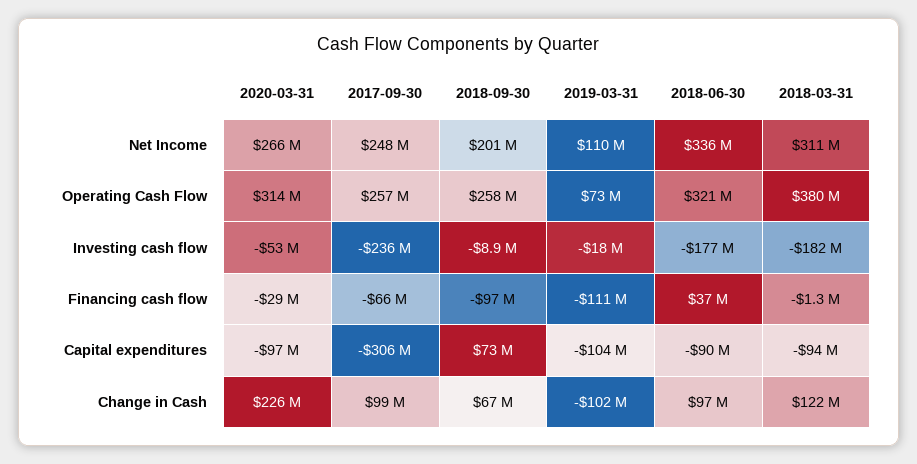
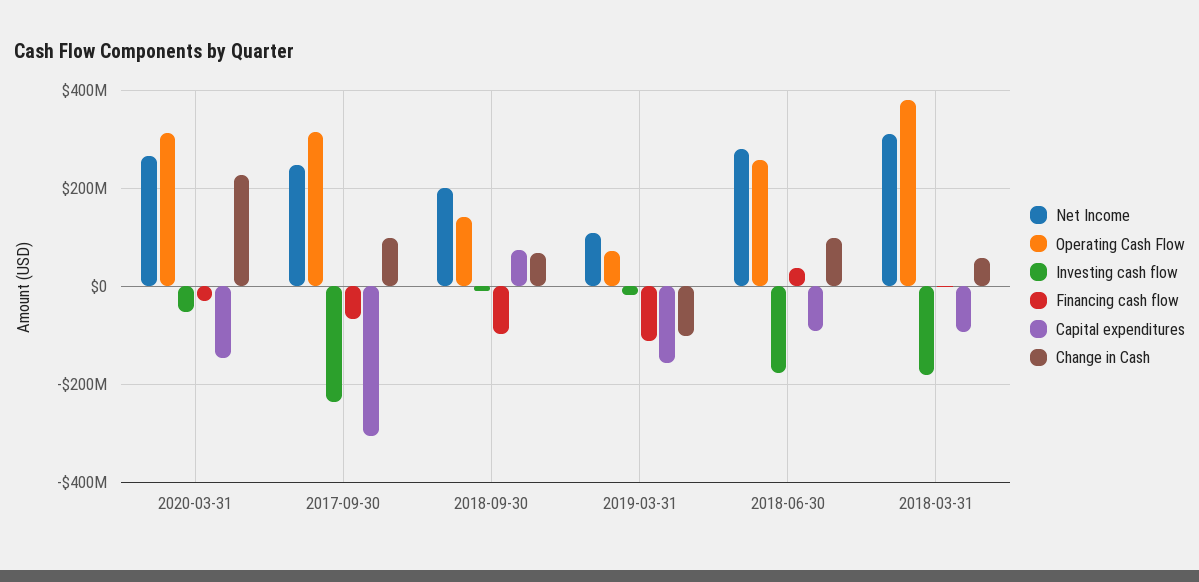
Net Income, 2018-06-30: 336000000 -> 280000000
Operating Cash Flow, 2017-09-30: 257000000 -> 320000000
Operating Cash Flow, 2018-09-30: 258000000 -> 140000000
Operating Cash Flow, 2018-06-30: 321000000 -> 260000000
Capital expenditures, 2020-03-31: -97000000 -> -140000000
Capital expenditures, 2019-03-31: -104000000 -> -160000000
Change in Cash, 2018-03-31: 122000000 -> 60000000

